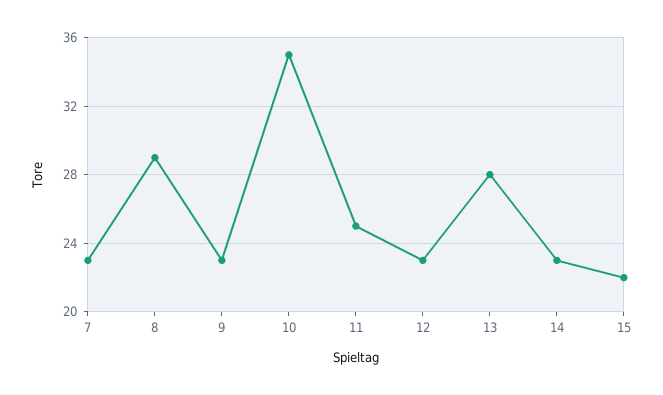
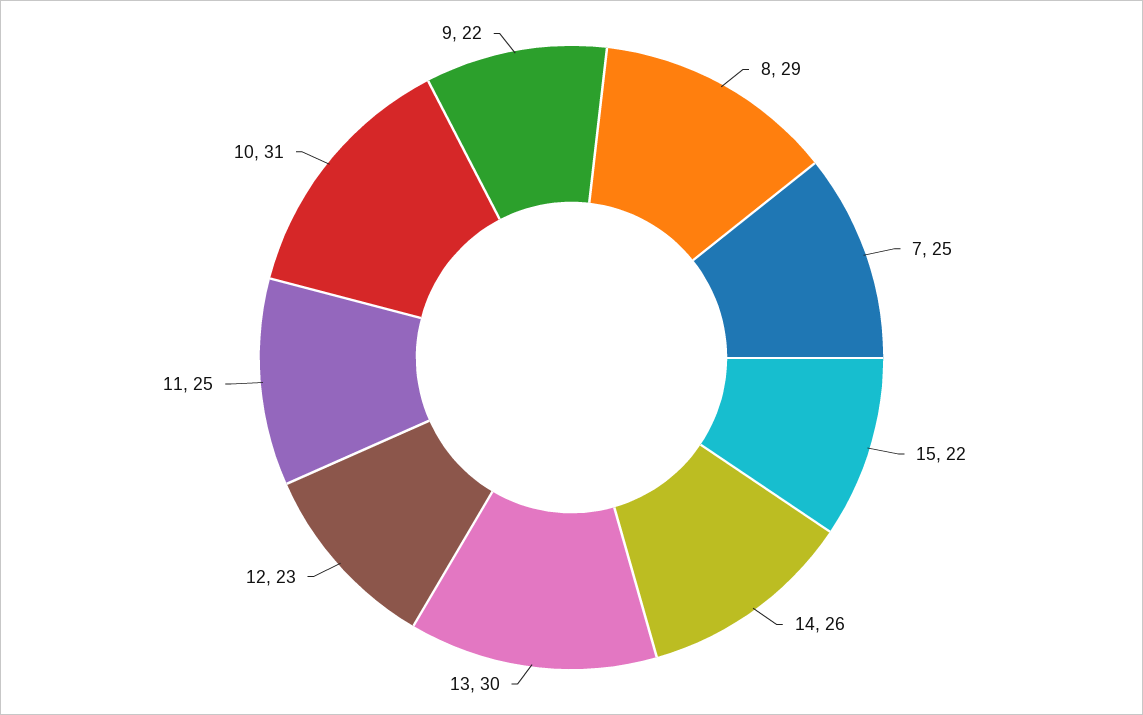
7: 23 -> 25
9: 23 -> 22
10: 35 -> 31
13: 28 -> 30
14: 23 -> 26

